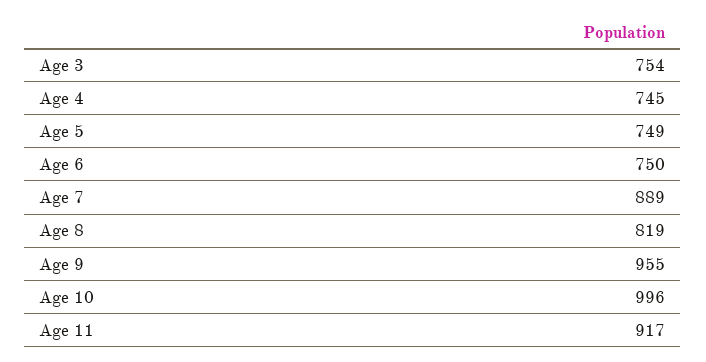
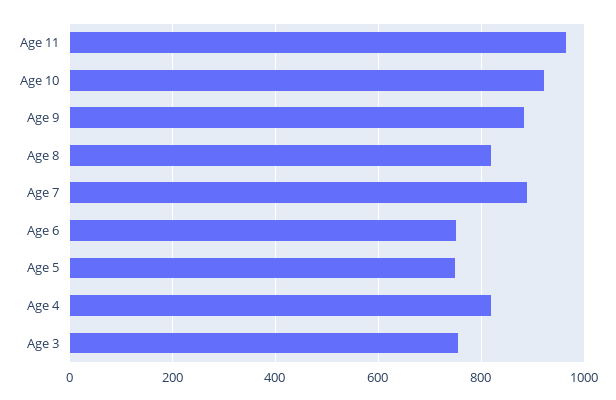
Age 4: 745 -> 820
Age 9: 955 -> 880
Age 10: 996 -> 920
Age 11: 917 -> 960

